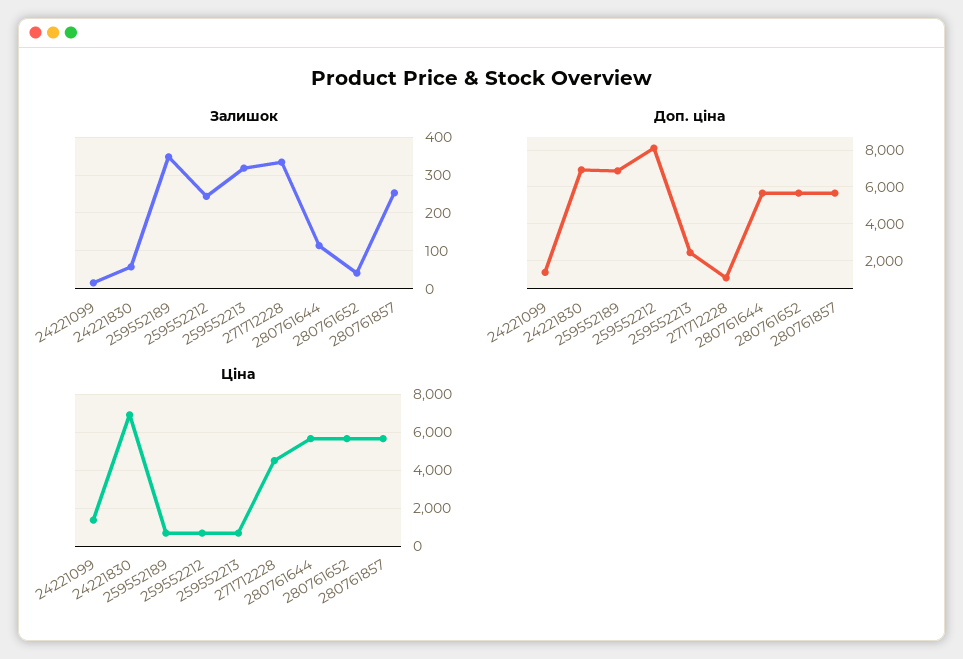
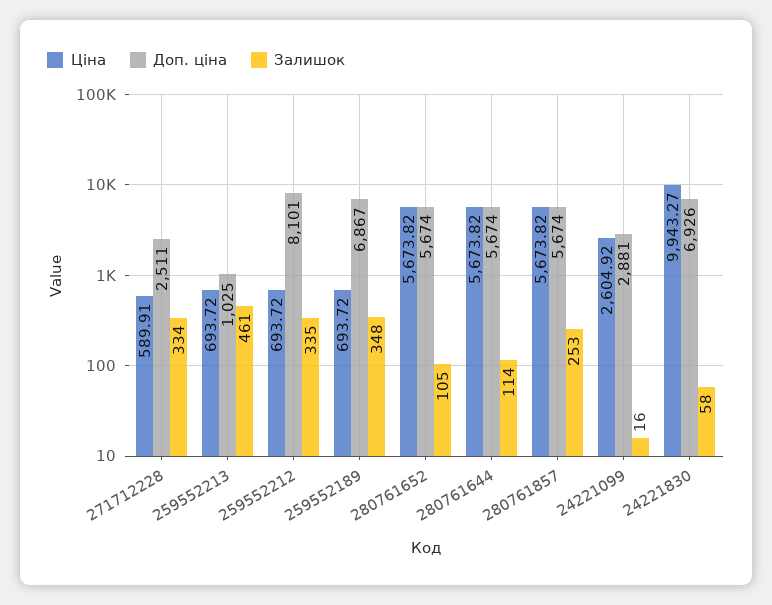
Залишок, 259552212: 240 -> 335
Залишок, 259552213: 320 -> 461
Залишок, 280761652: 40 -> 105
Доп. ціна, 24221099: 1500 -> 2881
Доп. ціна, 259552213: 2500 -> 1025
Доп. ціна, 271712228: 1000 -> 2511
Ціна, 24221099: 1500 -> 2604.92
Ціна, 24221830: 7000 -> 9943.27
Ціна, 271712228: 4500 -> 589.91

